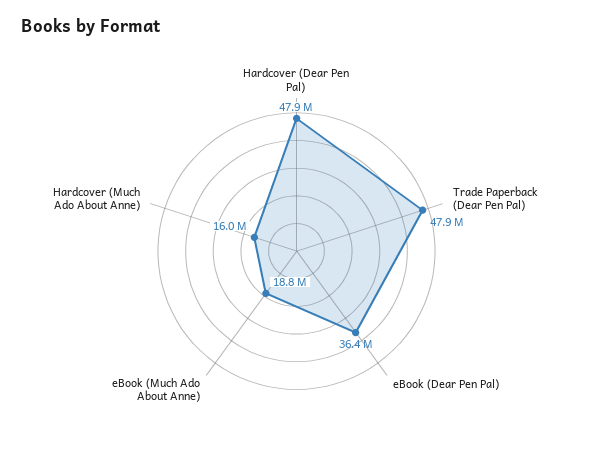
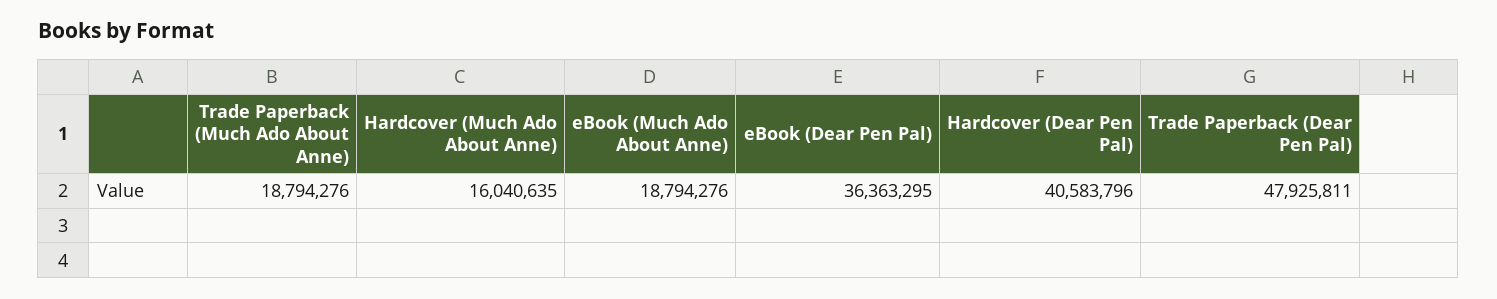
Hardcover (Dear Pen Pal): 47900000 -> 40583796
Trade Paperback (Much Ado About Anne): none -> 18794276

